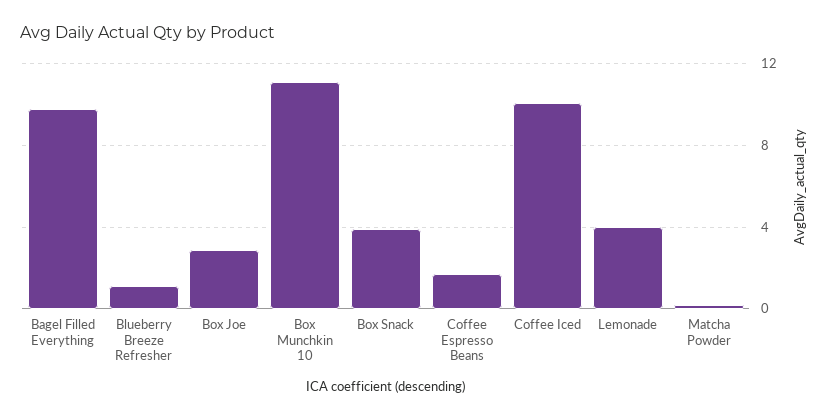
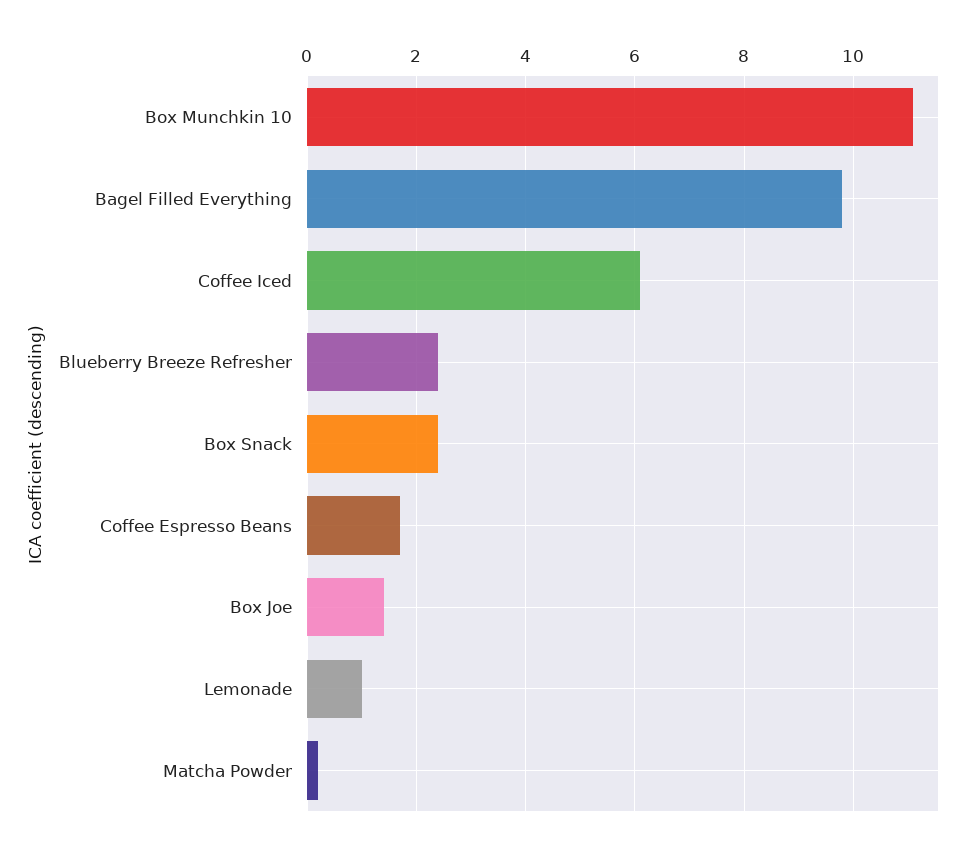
Blueberry Breeze Refresher: 1 -> 2.5
Box Joe: 3 -> 1.5
Box Snack: 4 -> 2.5
Coffee Iced: 10 -> 6
Lemonade: 4 -> 1

